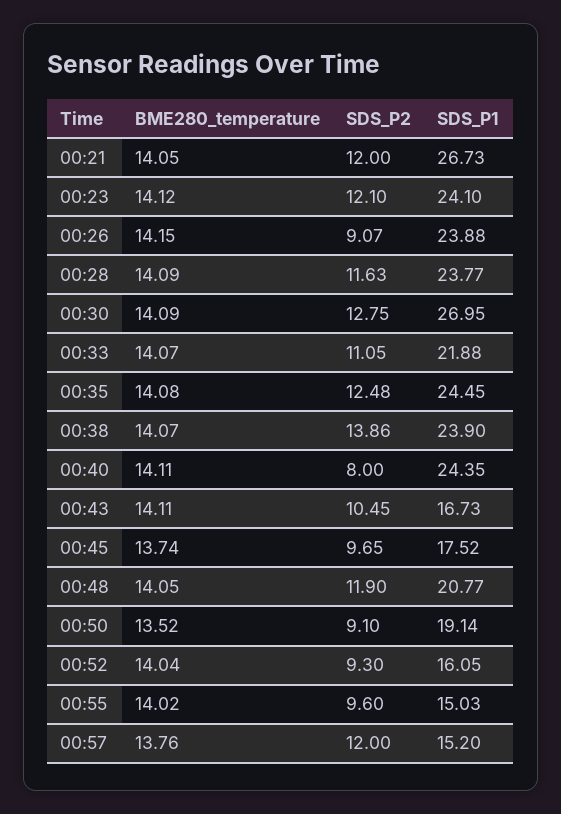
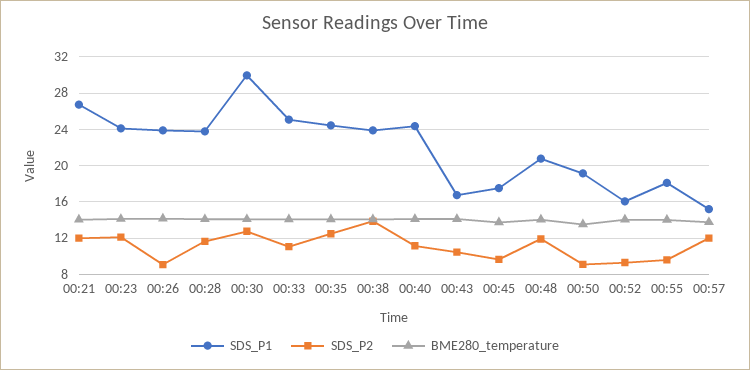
SDS_P1, 00:30: 26.95 -> 30
SDS_P1, 00:33: 21.88 -> 25
SDS_P2, 00:40: 8 -> 11
SDS_P1, 00:55: 15.03 -> 18

